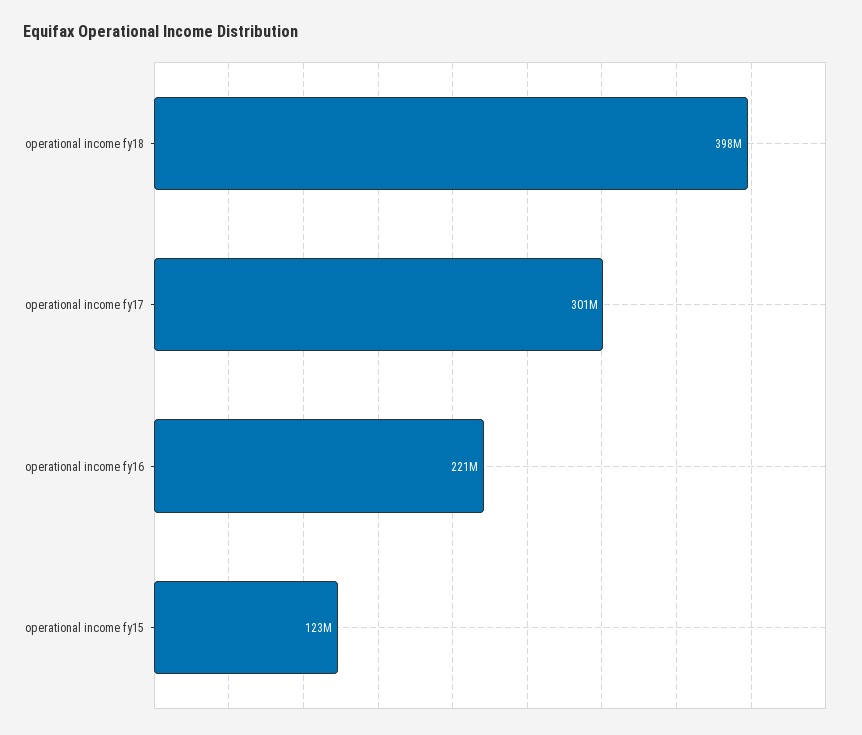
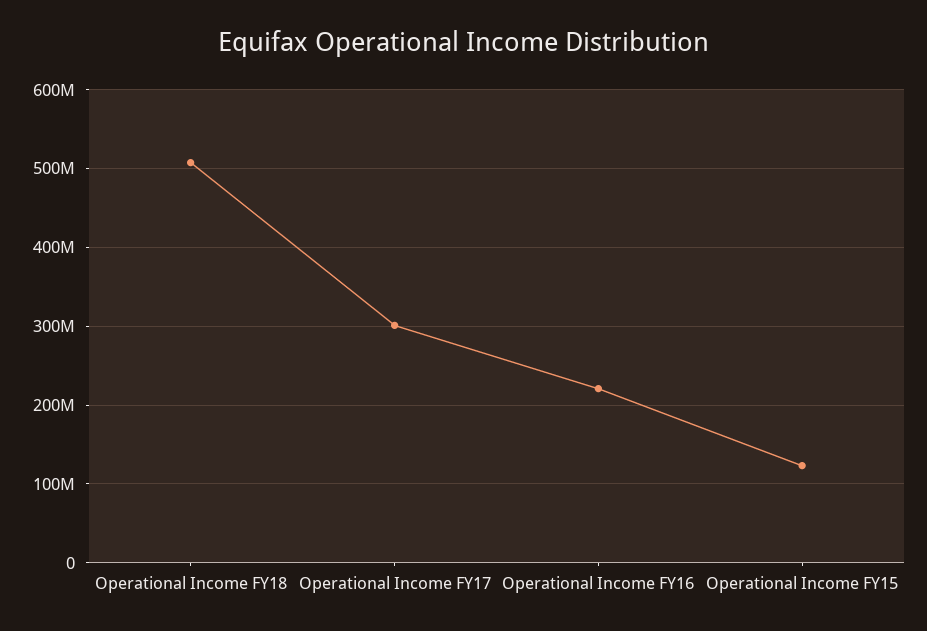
operational income fy18: 398000000 -> 510000000

